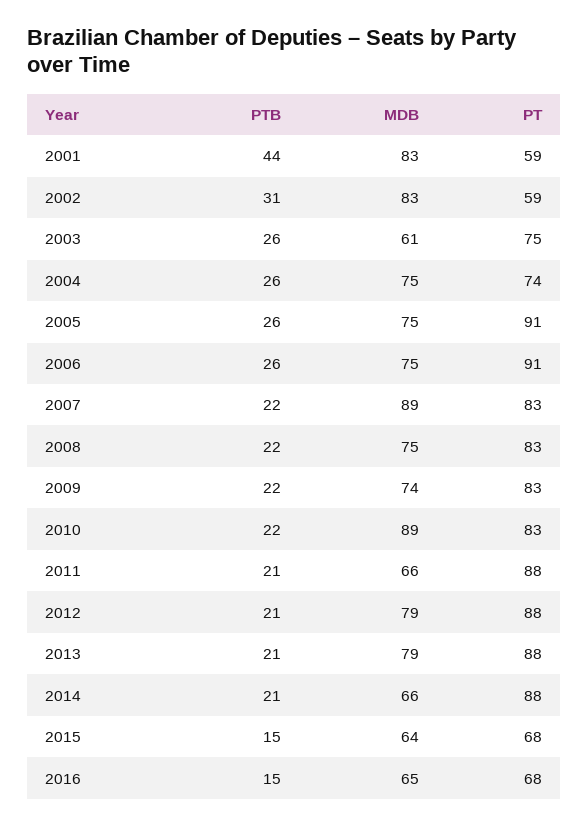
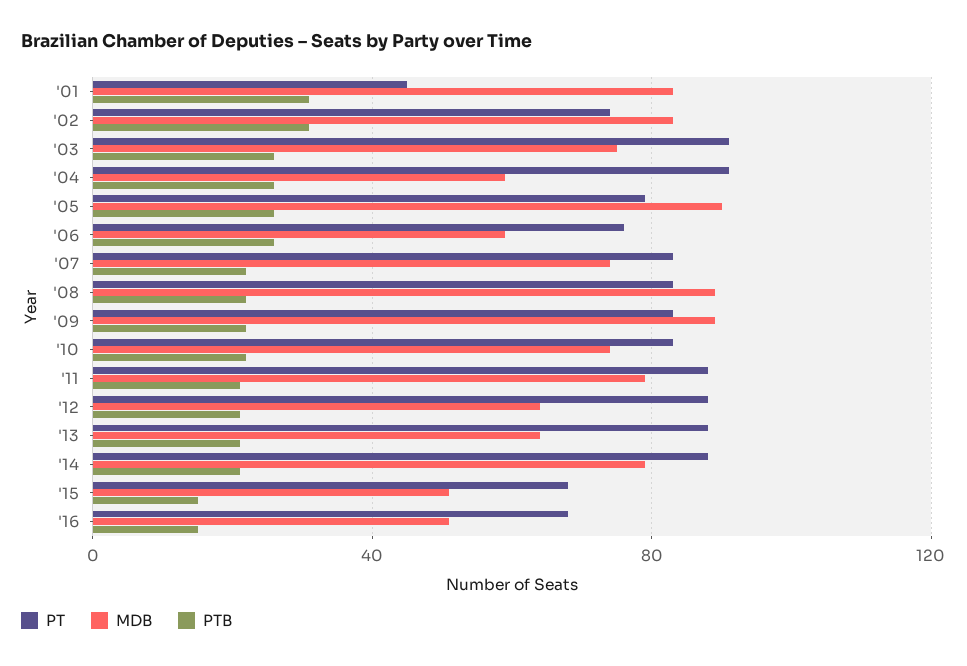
PTB, 2001: 44 -> 30
PT, 2001: 59 -> 45
PT, 2002: 59 -> 75
MDB, 2003: 61 -> 75
PT, 2003: 75 -> 90
MDB, 2004: 75 -> 60
PT, 2004: 74 -> 90
MDB, 2005: 75 -> 90
PT, 2005: 91 -> 80
MDB, 2006: 75 -> 60
PT, 2006: 91 -> 75
MDB, 2007: 89 -> 75
MDB, 2008: 75 -> 90
MDB, 2009: 74 -> 90
MDB, 2010: 89 -> 75
MDB, 2011: 66 -> 80
MDB, 2012: 79 -> 65
MDB, 2013: 79 -> 65
MDB, 2014: 66 -> 80
MDB, 2015: 64 -> 50
MDB, 2016: 65 -> 50

